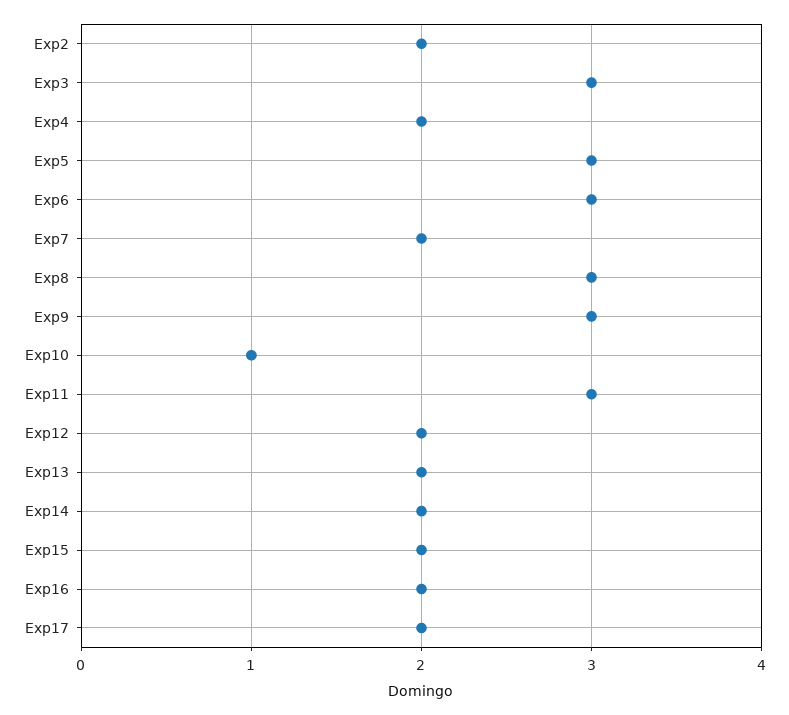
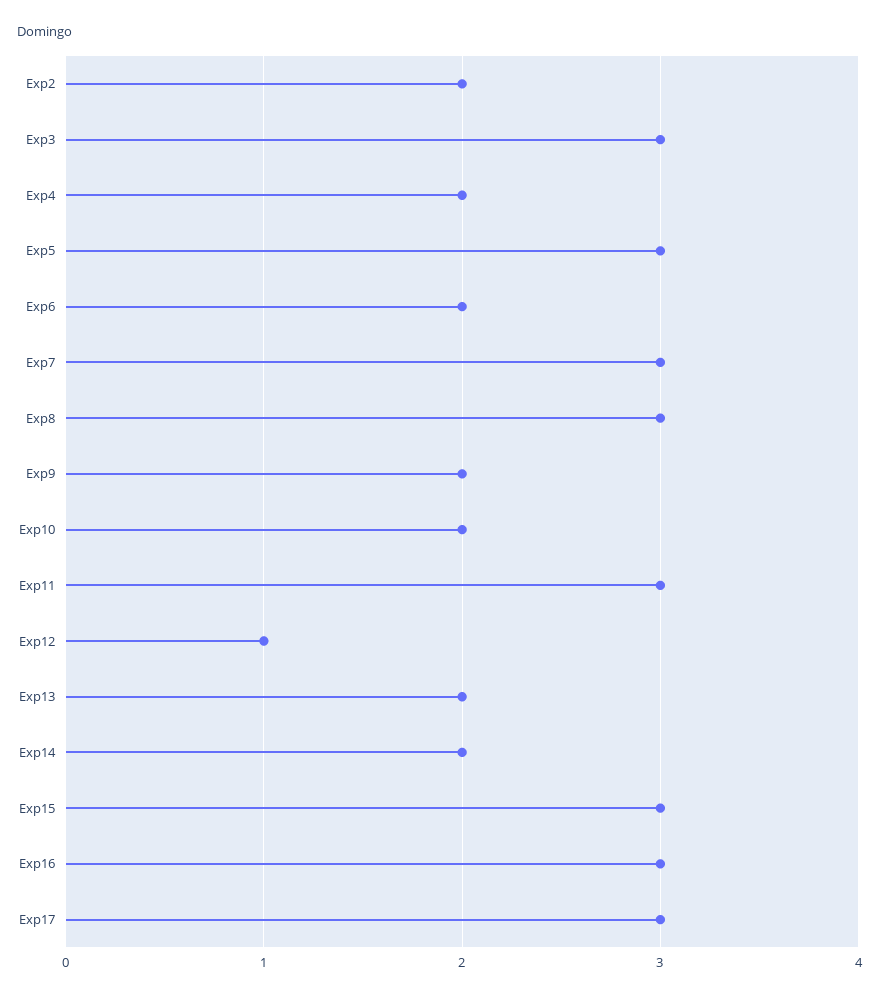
Exp6: 3 -> 2
Exp7: 2 -> 3
Exp9: 3 -> 2
Exp10: 1 -> 2
Exp12: 2 -> 1
Exp15: 2 -> 3
Exp16: 2 -> 3
Exp17: 2 -> 3

